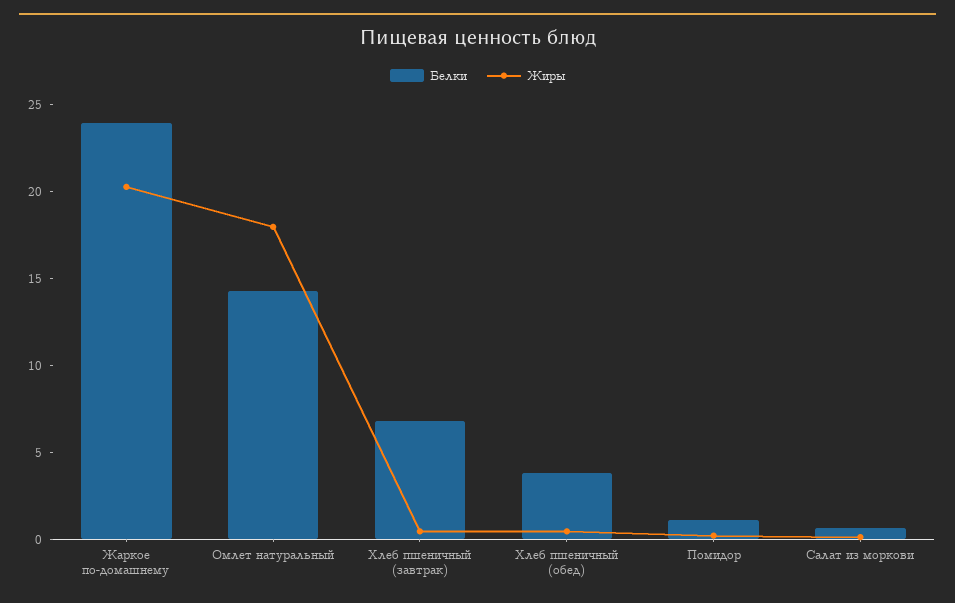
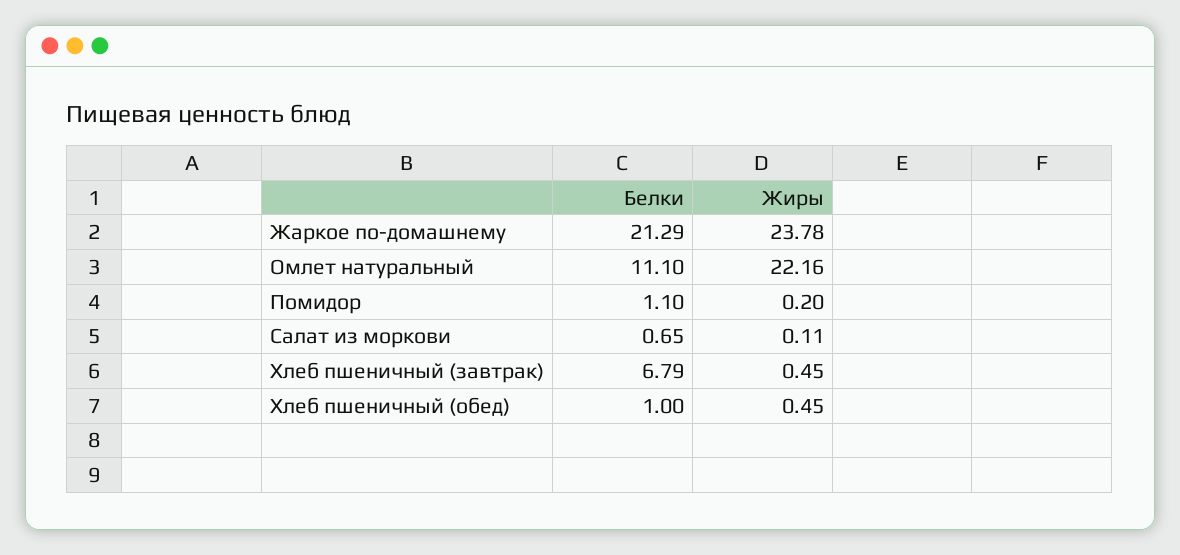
Белки, Жаркое по-домашнему: 24 -> 21.29
Жиры, Жаркое по-домашнему: 20 -> 23.78
Белки, Омлет натуральный: 14 -> 11.1
Жиры, Омлет натуральный: 18 -> 22.16
Белки, Хлеб пшеничный (обед): 4 -> 1

